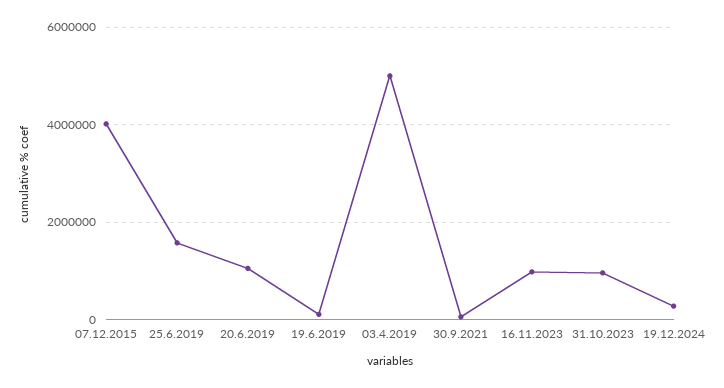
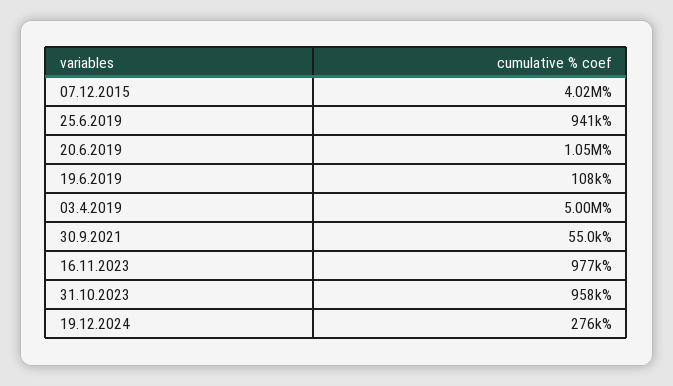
25.6.2019: 1600000 -> 941000

